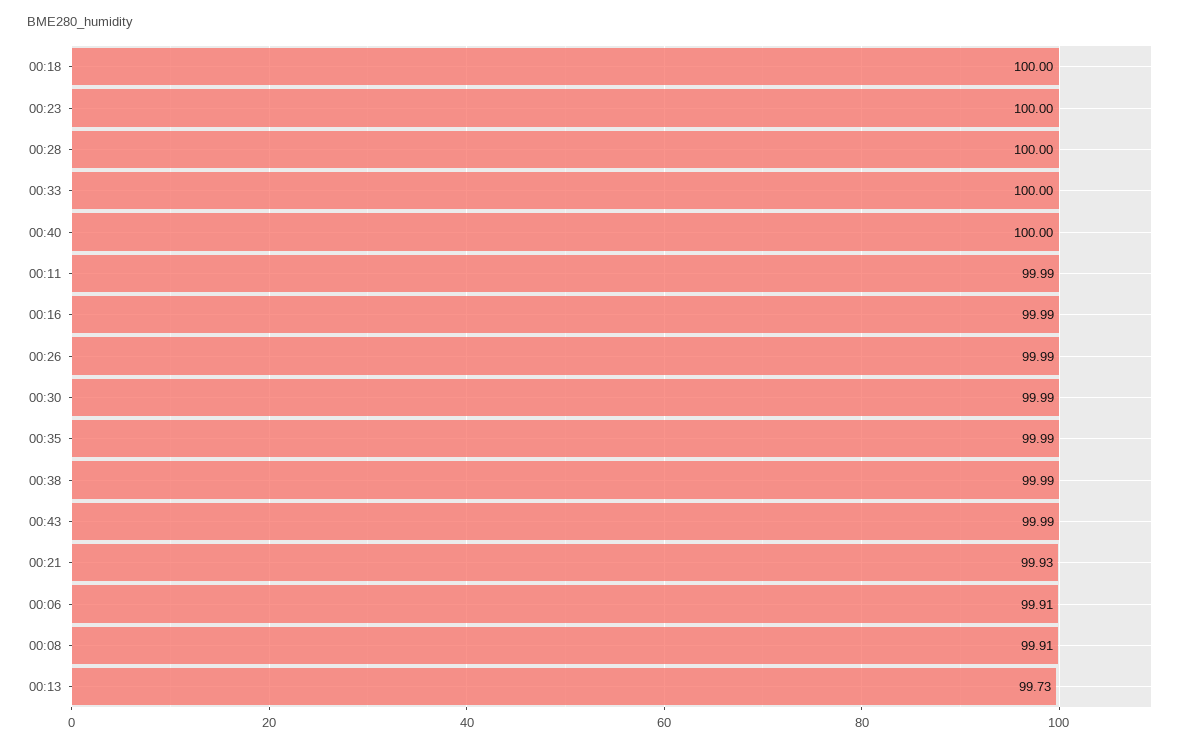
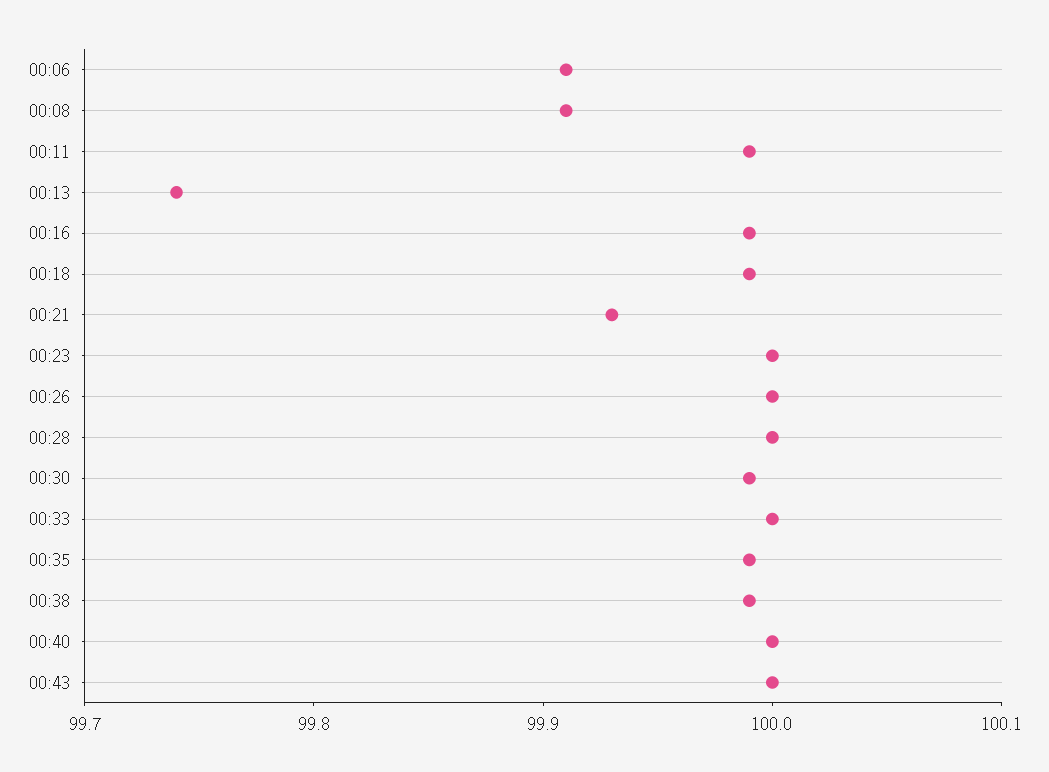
00:18: 100 -> 99.99
00:26: 99.99 -> 100
00:43: 99.99 -> 100
00:13: 99.73 -> 99.74

